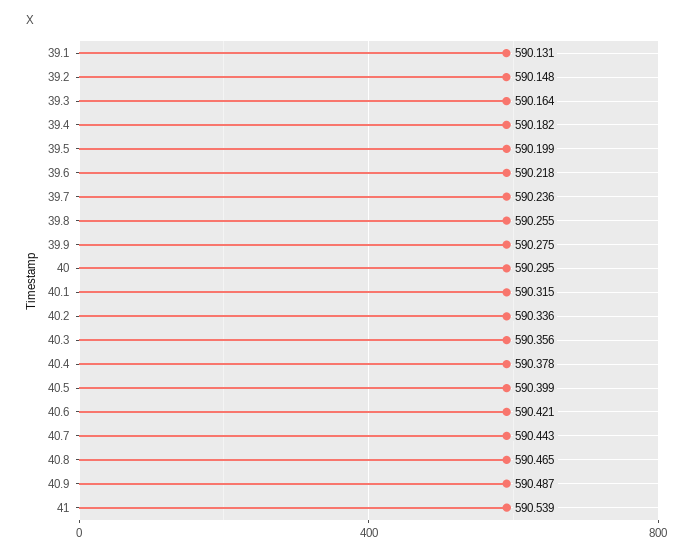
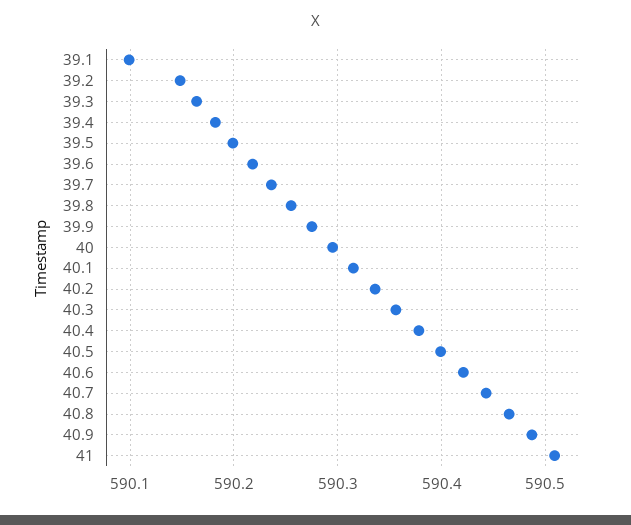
39.1: 590.131 -> 590.1
41: 590.539 -> 590.51

